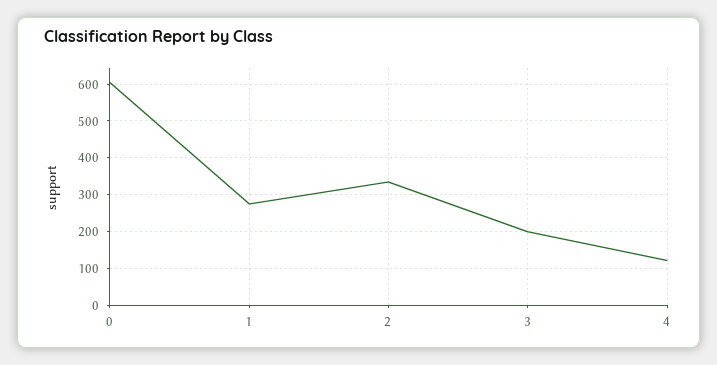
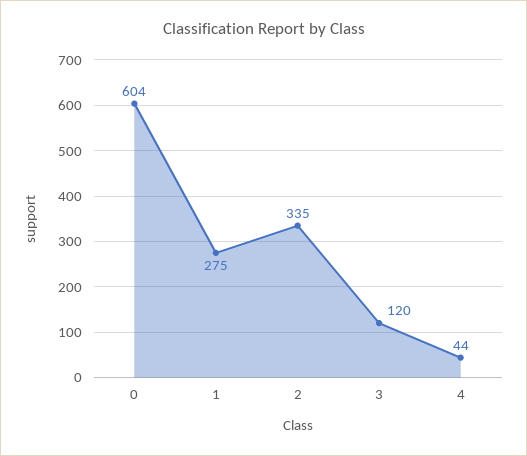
3: 200 -> 120
4: 120 -> 44

